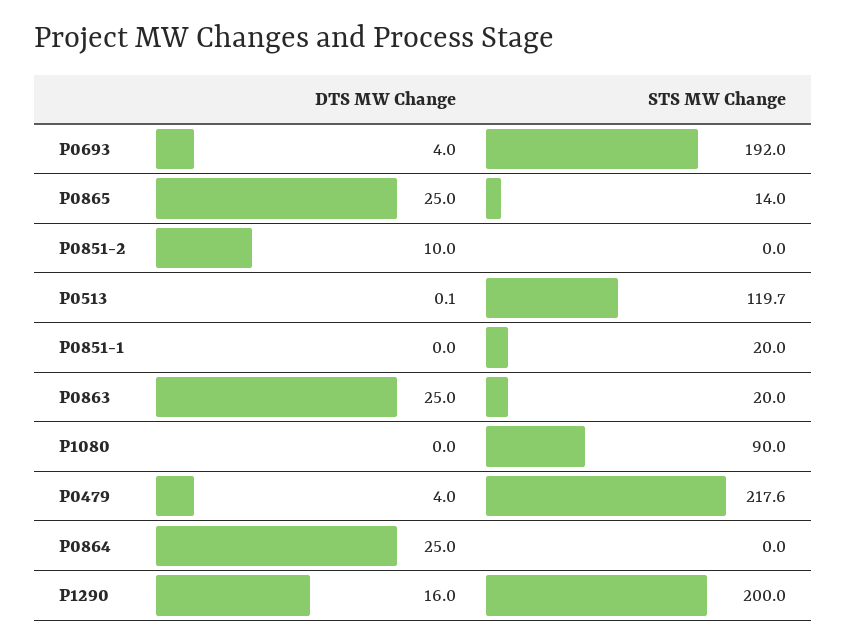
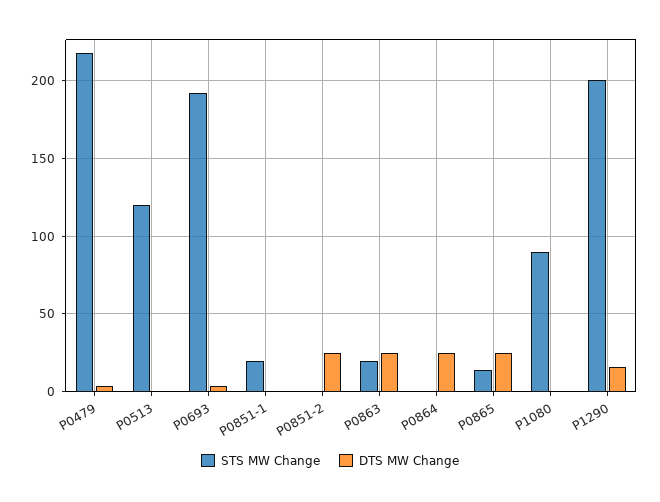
DTS MW Change, P0851-2: 10 -> 25

